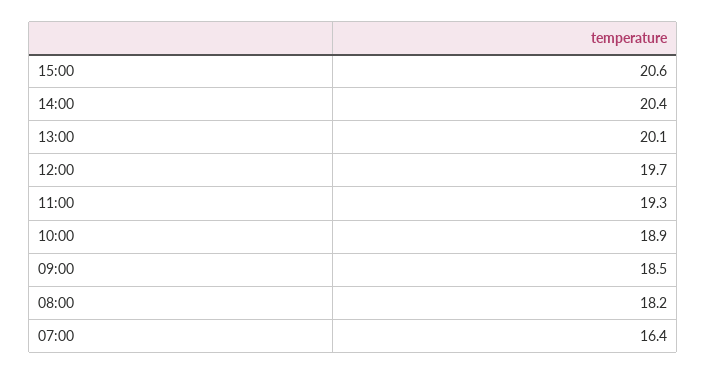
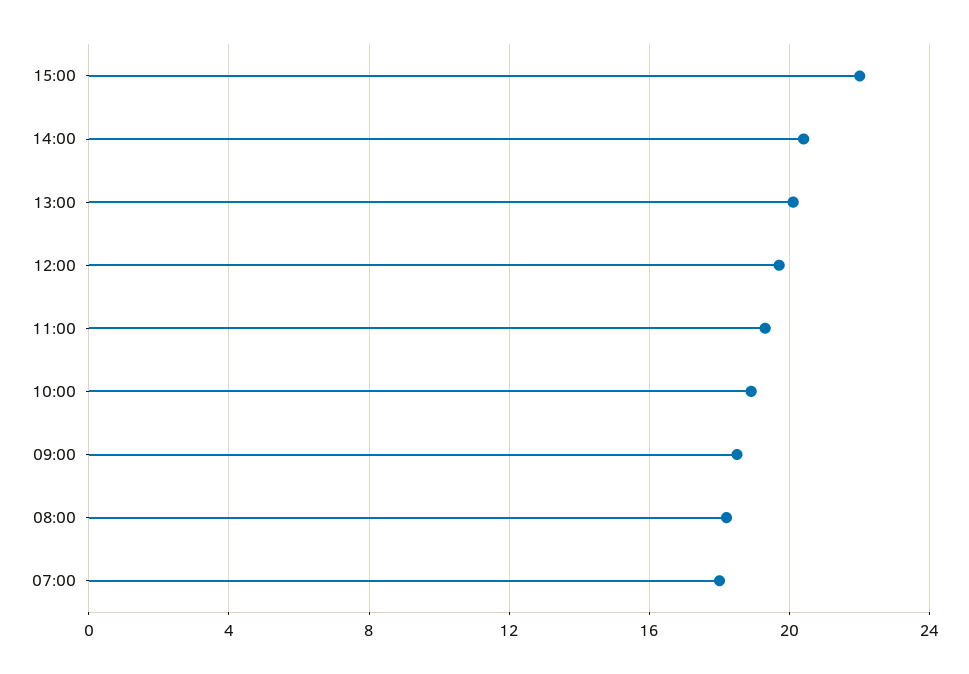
15:00: 20.6 -> 22
07:00: 16.4 -> 18

